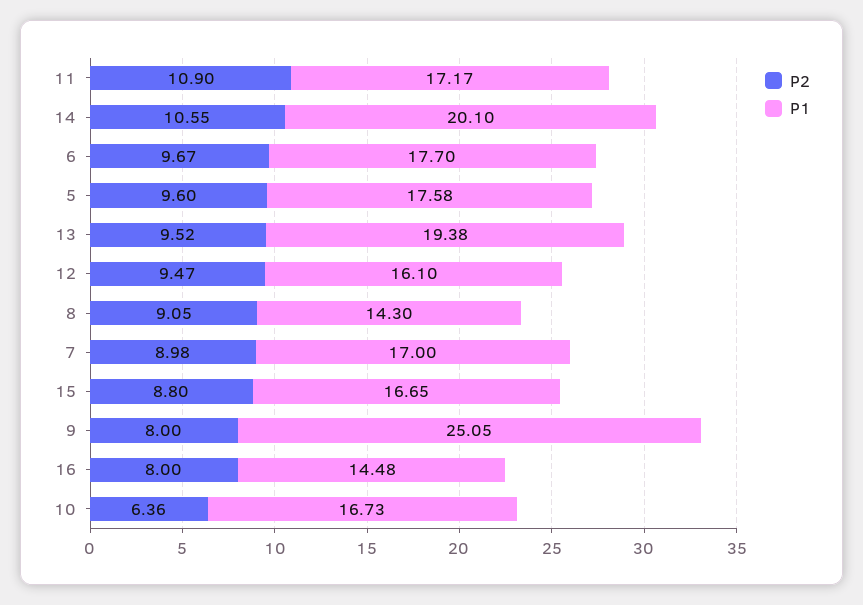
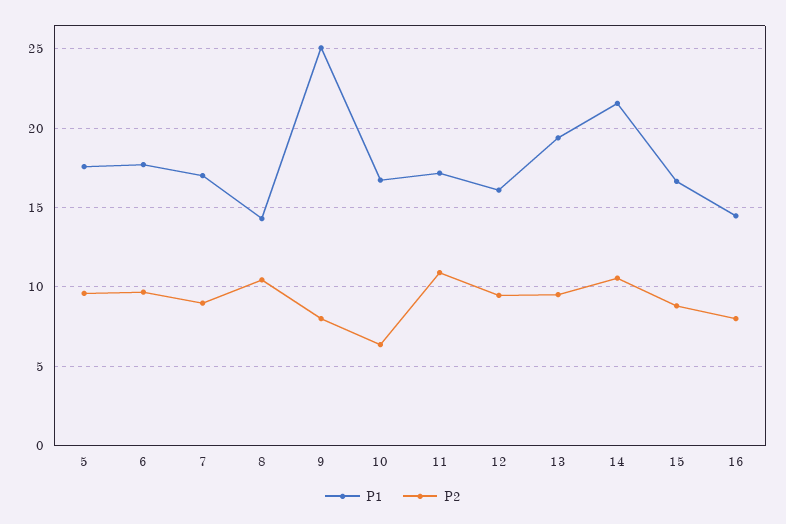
P1, 14: 20.1 -> 21.5
P2, 8: 9.05 -> 10.5

